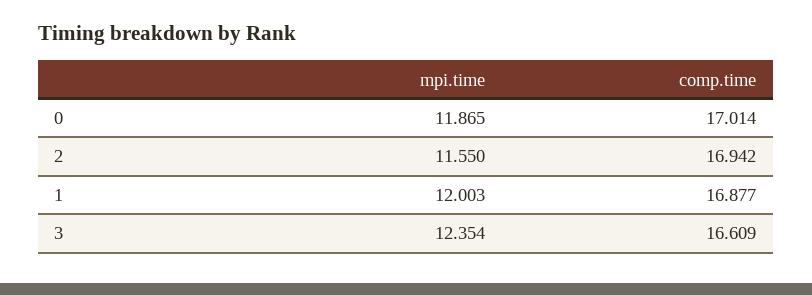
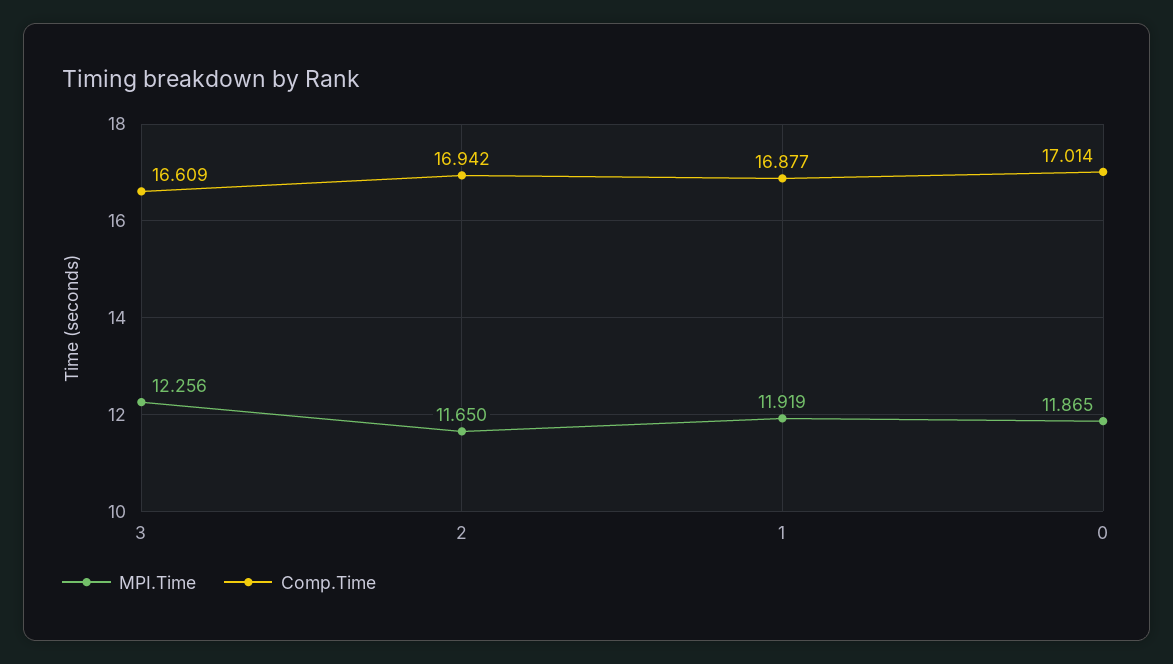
mpi.time, 2: 11.55 -> 11.65
mpi.time, 1: 12.003 -> 11.919
mpi.time, 3: 12.354 -> 12.256

